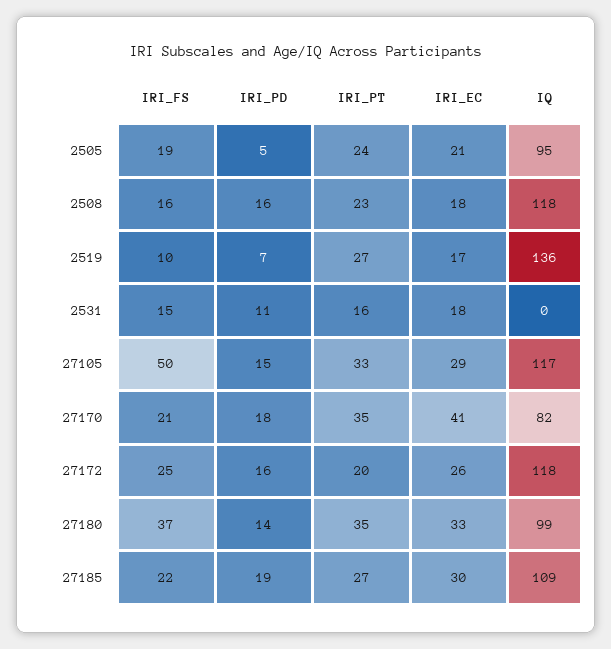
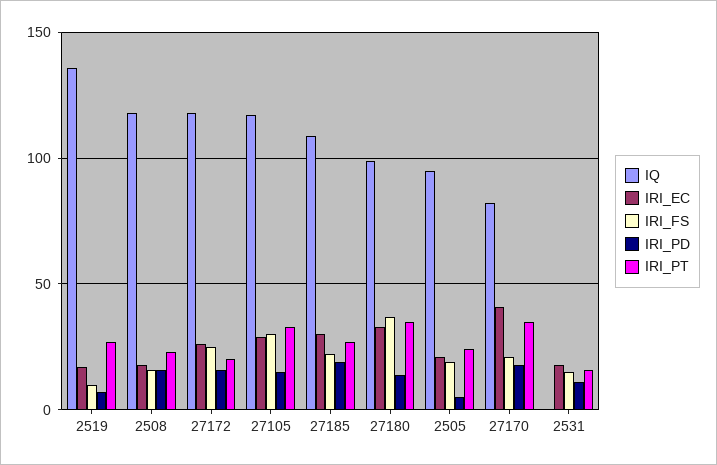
IRI_FS, 27105: 50 -> 30

